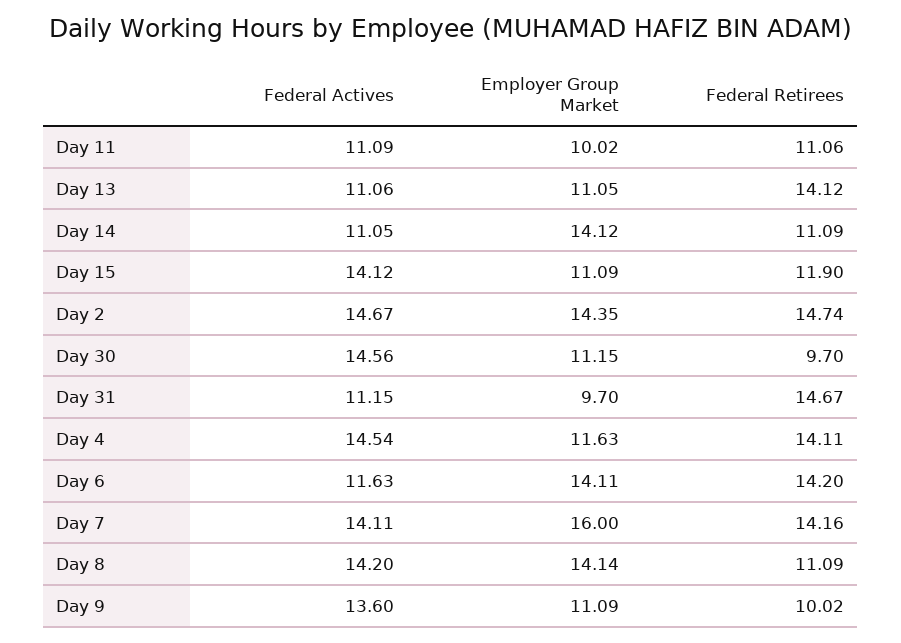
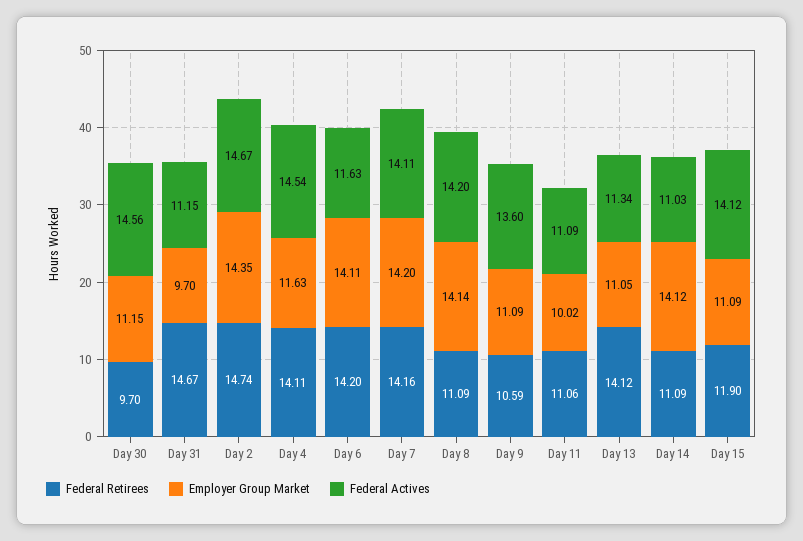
Federal Actives, Day 13: 11.06 -> 11.34
Federal Actives, Day 14: 11.05 -> 11.03
Employer Group Market, Day 7: 16 -> 14.2
Federal Retirees, Day 9: 10.02 -> 10.59

